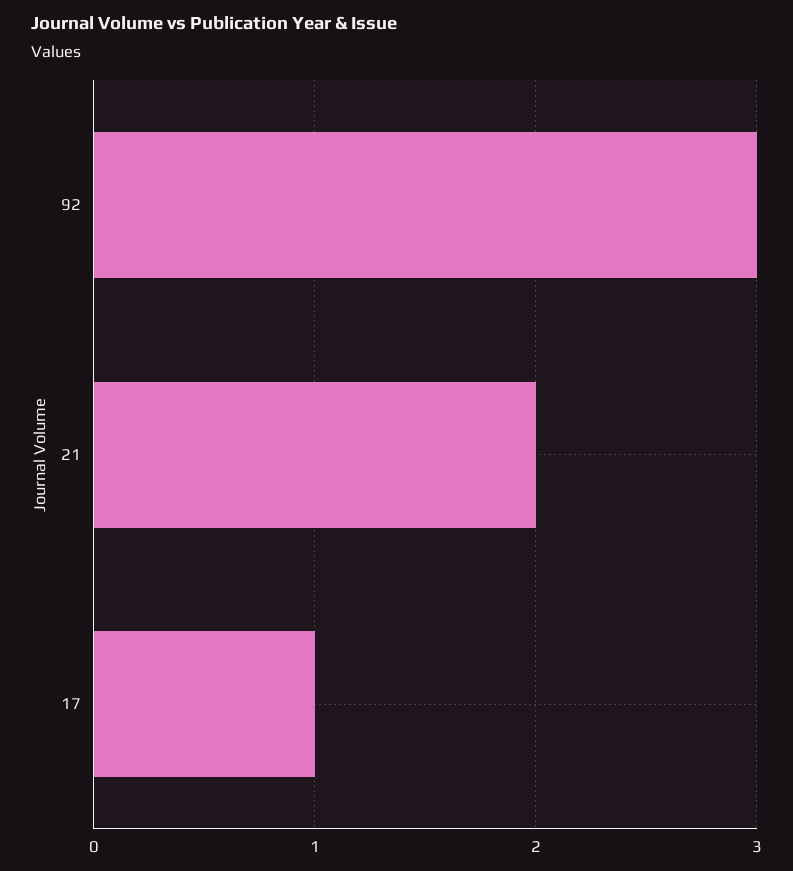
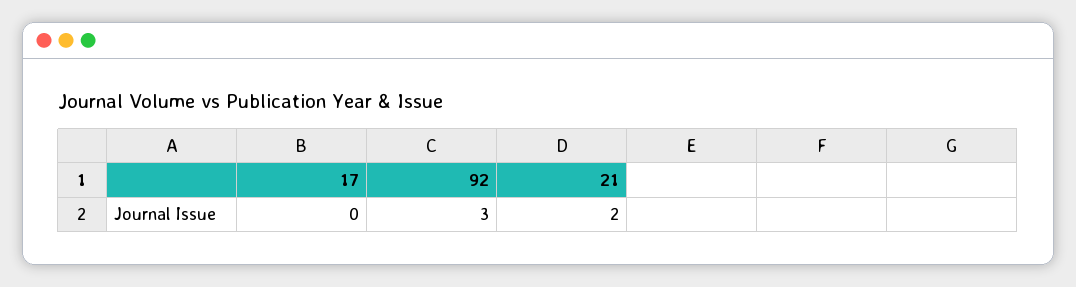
17: 1 -> 0

